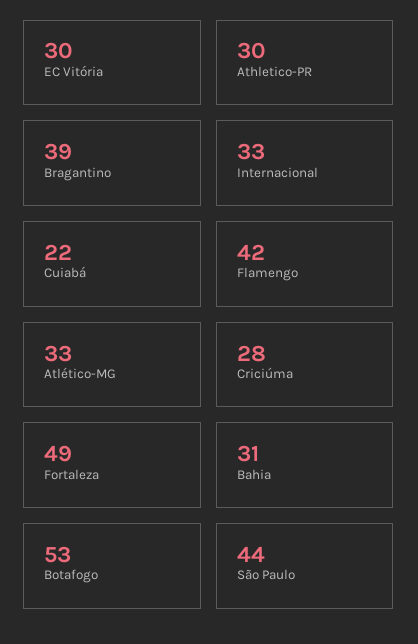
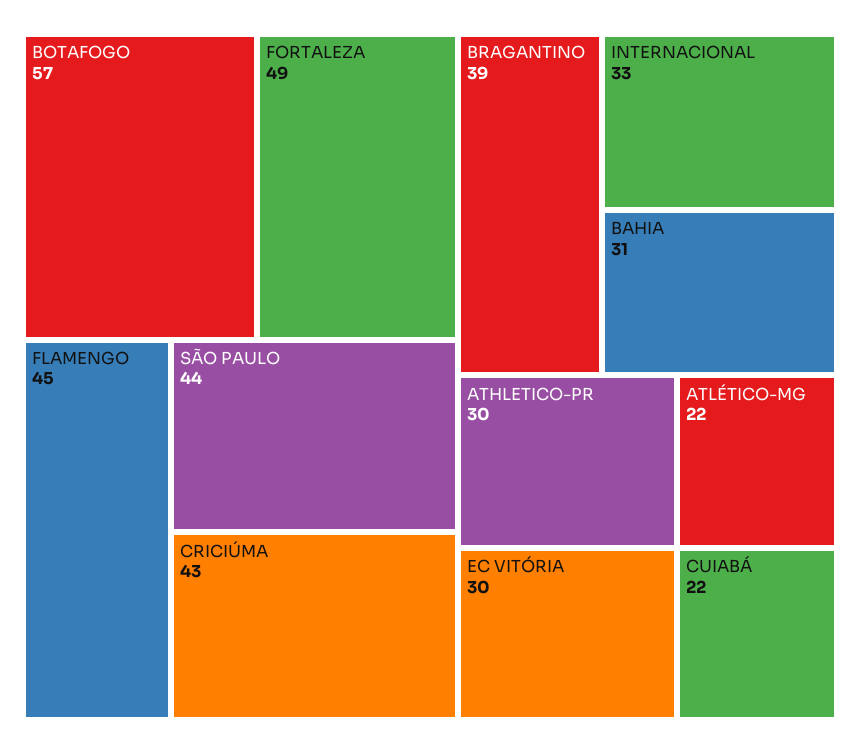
Flamengo: 42 -> 45
Atlético-MG: 33 -> 22
Criciúma: 28 -> 43
Botafogo: 53 -> 57

